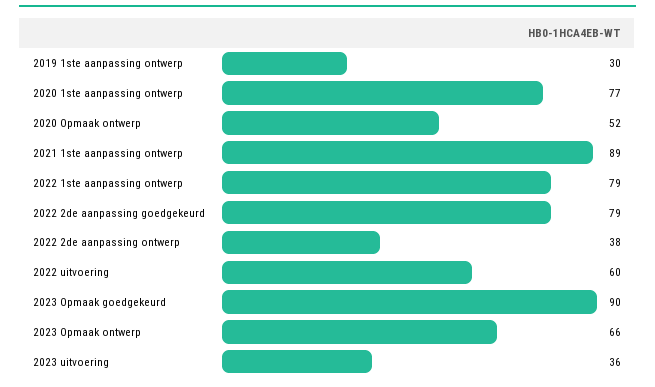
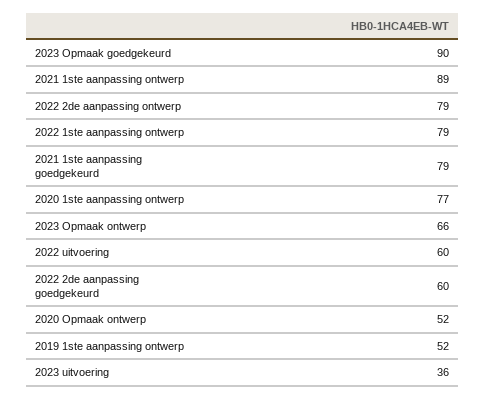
2019 1ste aanpassing ontwerp: 30 -> 52
2022 2de aanpassing goedgekeurd: 79 -> 60
2022 2de aanpassing ontwerp: 38 -> 79
2021 1ste aanpassing goedgekeurd: none -> 79

